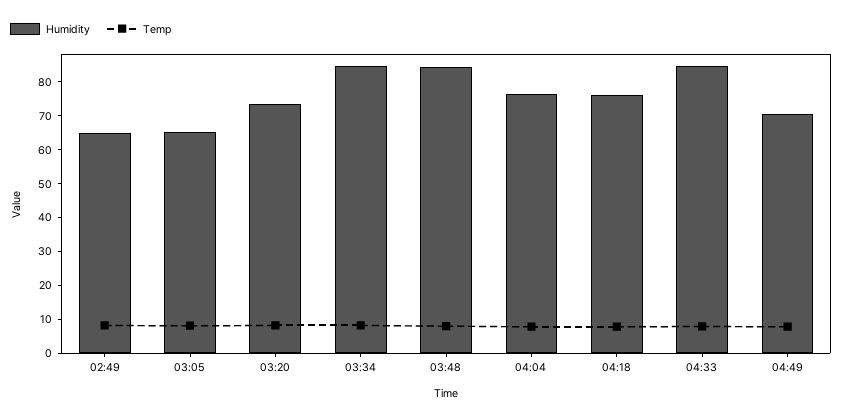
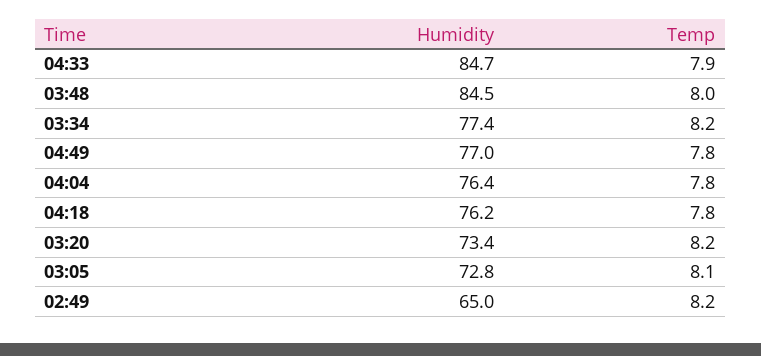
Humidity, 03:05: 65 -> 72.8
Humidity, 03:34: 85 -> 77.4
Humidity, 04:49: 70 -> 77

